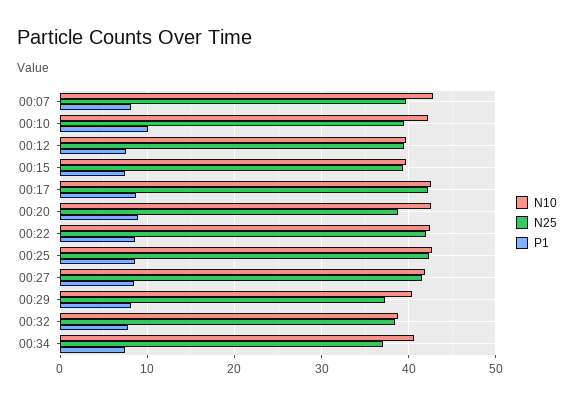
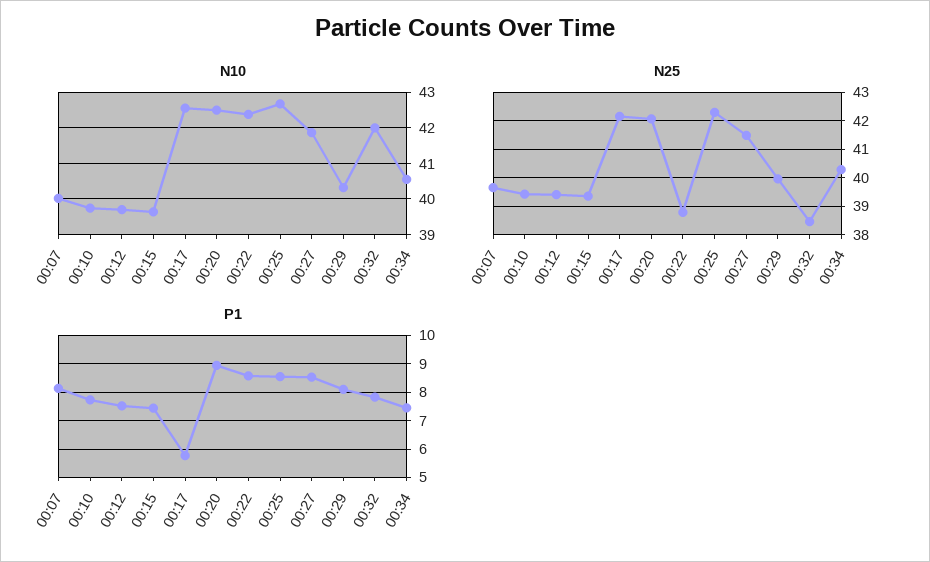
N10, 00:07: 43 -> 40
N10, 00:10: 42 -> 39.8
P1, 00:10: 10 -> 7.75
P1, 00:17: 9 -> 5.75
N25, 00:20: 39 -> 42
N25, 00:22: 42 -> 38.75
N25, 00:29: 37 -> 40
N10, 00:32: 39 -> 42
N25, 00:34: 37 -> 40.25

